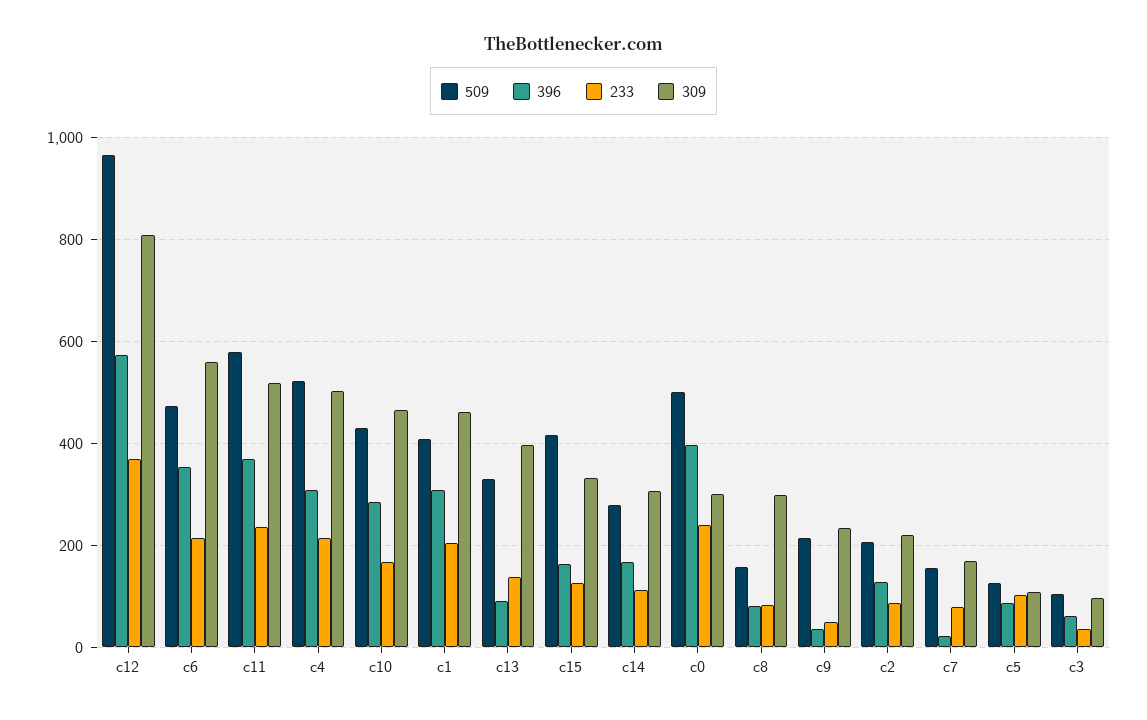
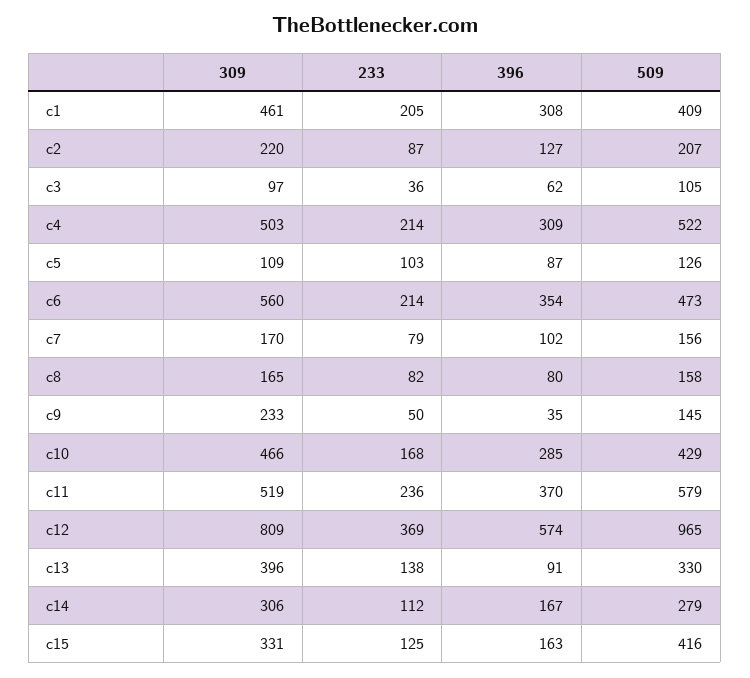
509, c0: 500 -> none
396, c0: 400 -> none
233, c0: 240 -> none
309, c0: 300 -> none
309, c8: 300 -> 165
509, c9: 220 -> 145
396, c7: 20 -> 102

